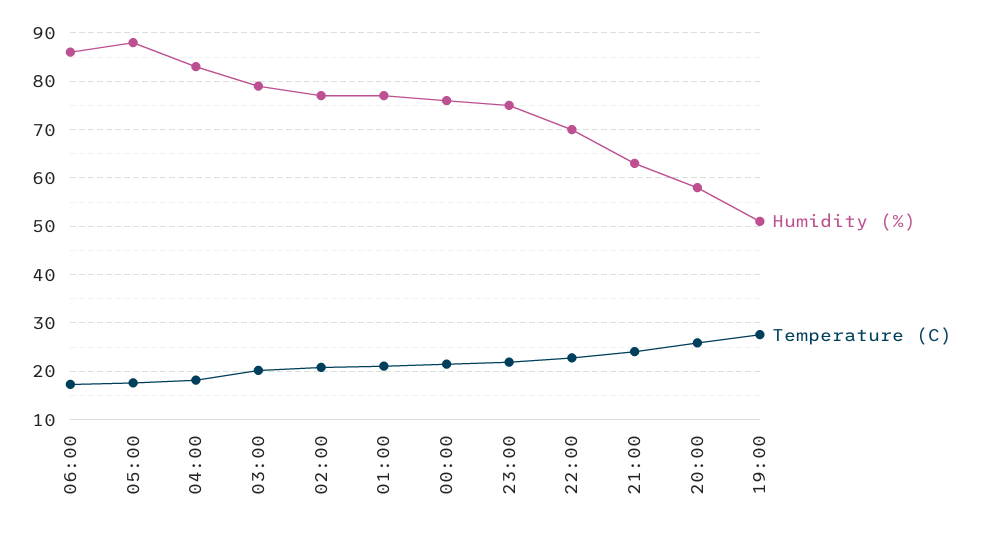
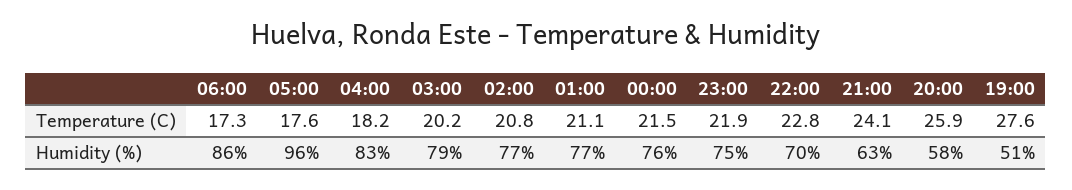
Humidity (%), 05:00: 88 -> 96

